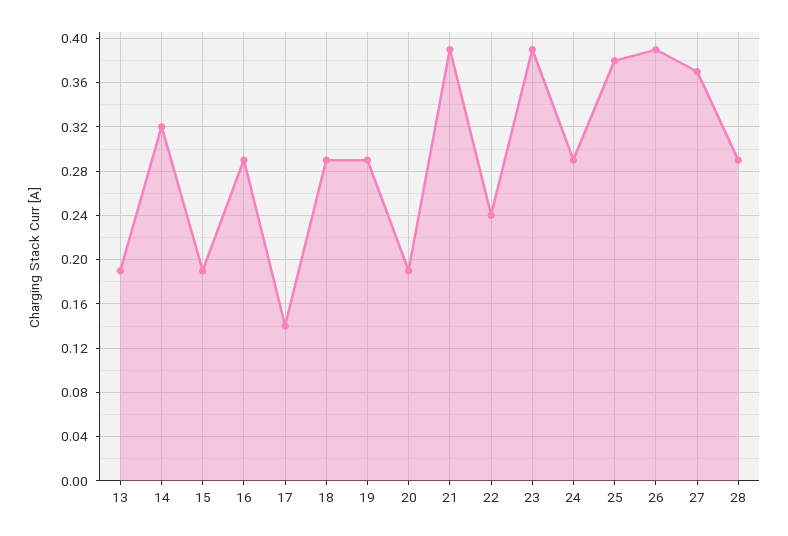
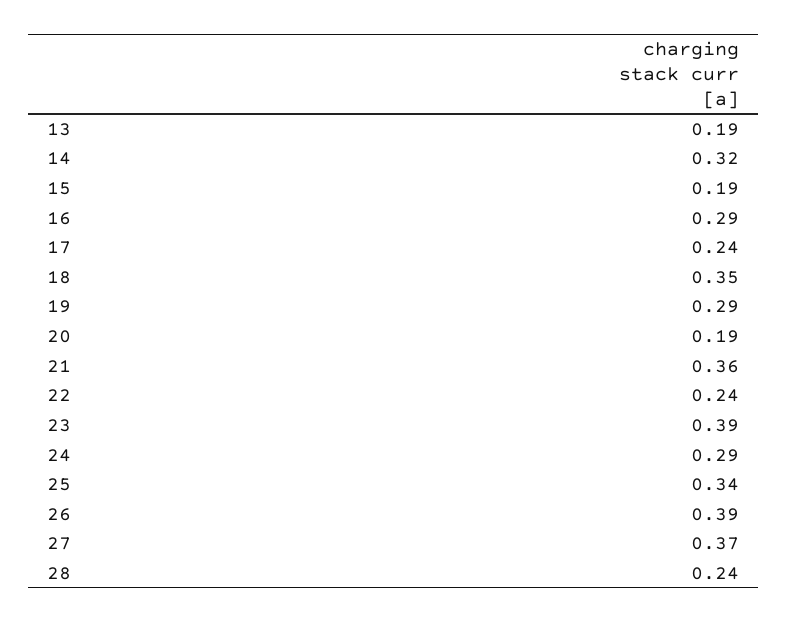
17: 0.14 -> 0.24
18: 0.29 -> 0.35
21: 0.39 -> 0.36
25: 0.38 -> 0.34
28: 0.29 -> 0.24

